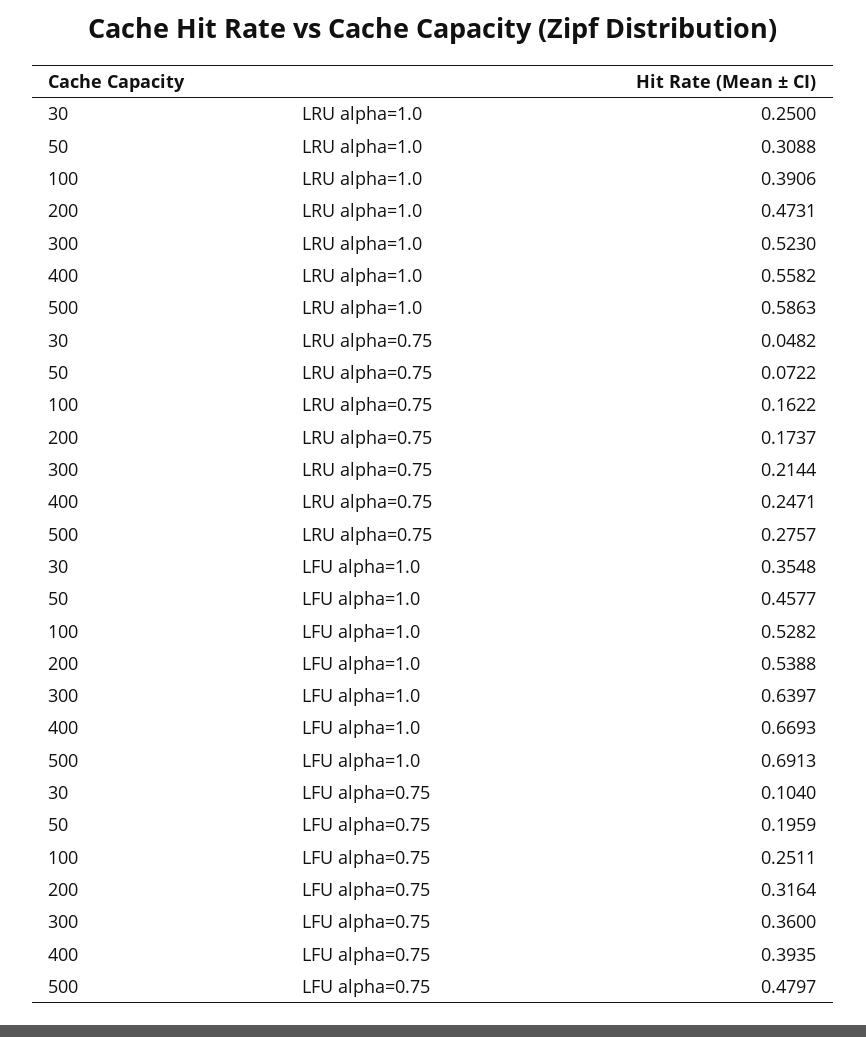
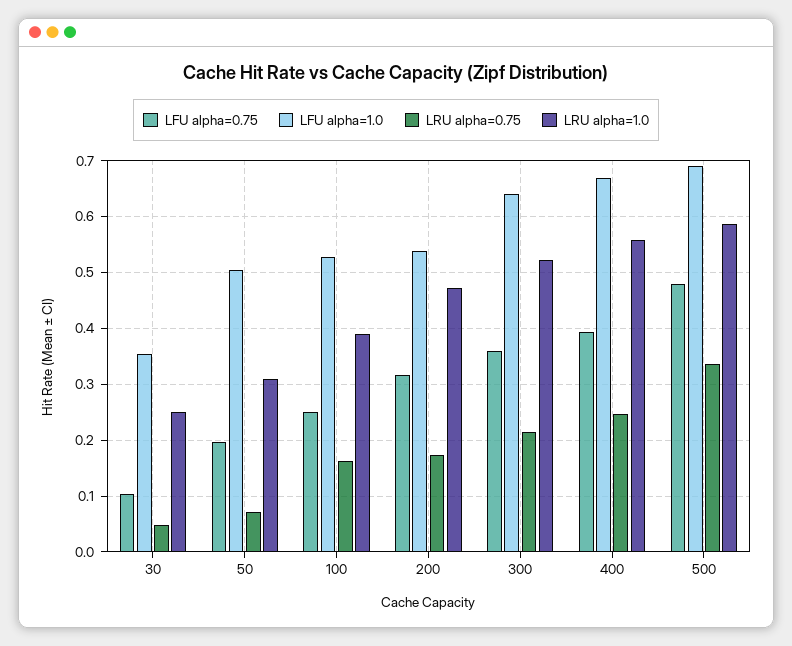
LRU alpha=0.75, 500: 0.2757 -> 0.34
LFU alpha=1.0, 50: 0.4577 -> 0.5

